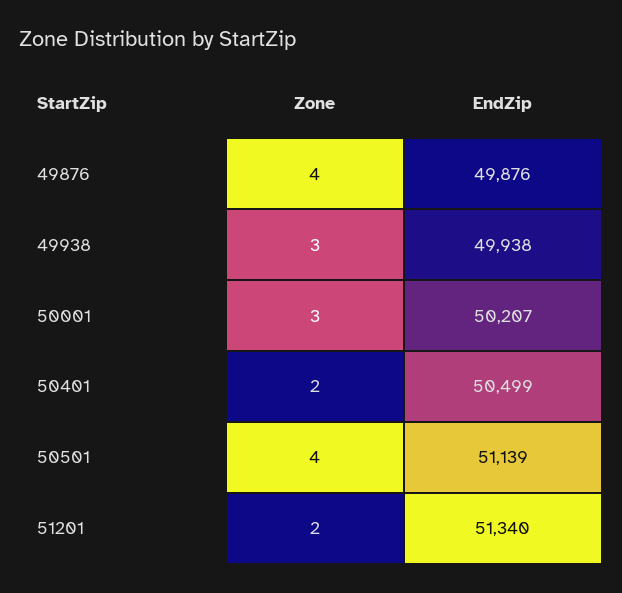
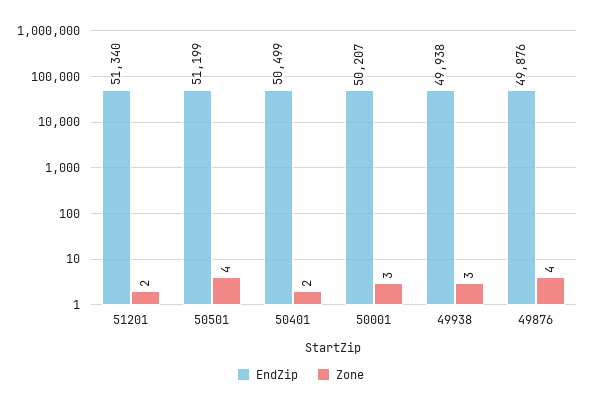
EndZip, 50501: 51139 -> 51199

